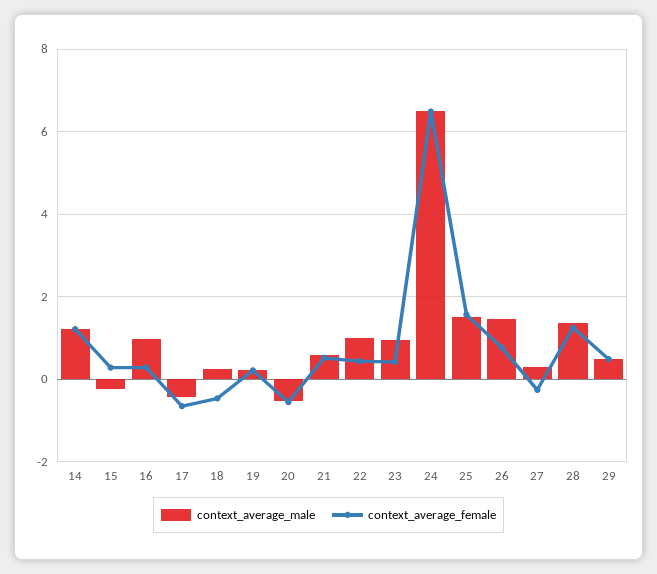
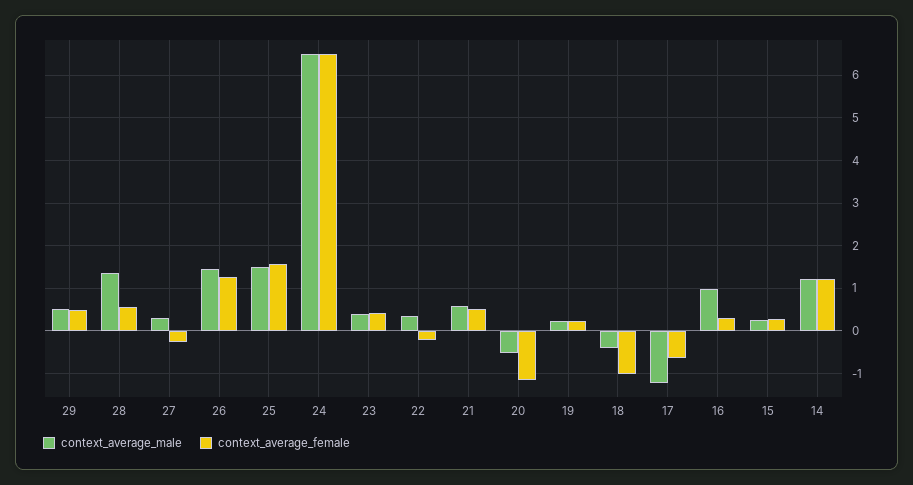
context_average_male, 15: -0.2 -> 0.2
context_average_male, 17: -0.4 -> -1.2
context_average_male, 18: 0.2 -> -0.4
context_average_female, 18: -0.4 -> -1
context_average_female, 20: -0.6 -> -1.2
context_average_male, 22: 1 -> 0.4
context_average_female, 22: 0.4 -> -0.2
context_average_male, 23: 1 -> 0.4
context_average_female, 26: 0.8 -> 1.2
context_average_female, 28: 1.2 -> 0.6

